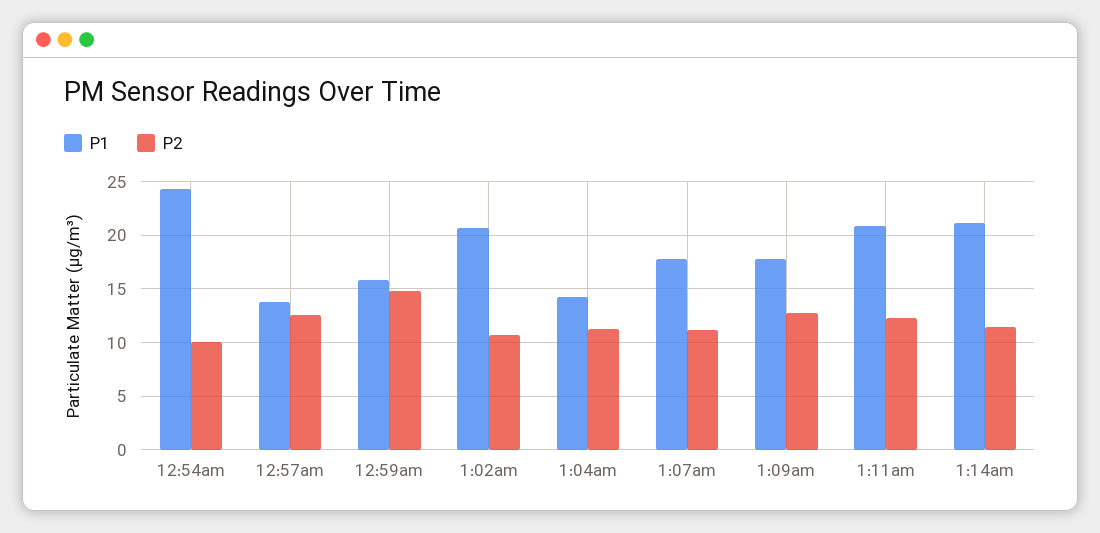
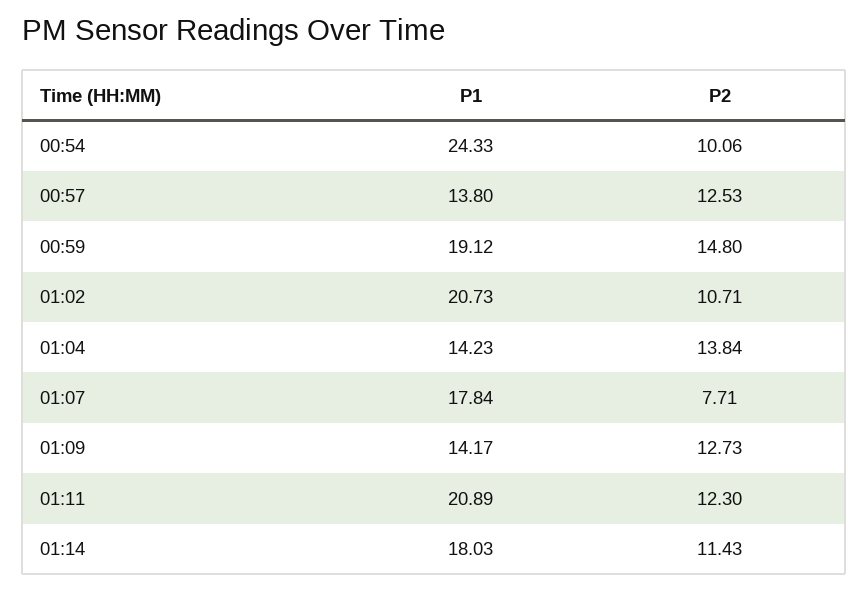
P1, 12:59am: 16 -> 19.12
P2, 1:04am: 11 -> 13.84
P2, 1:07am: 11 -> 7.71
P1, 1:09am: 18 -> 14.17
P1, 1:14am: 21 -> 18.03

